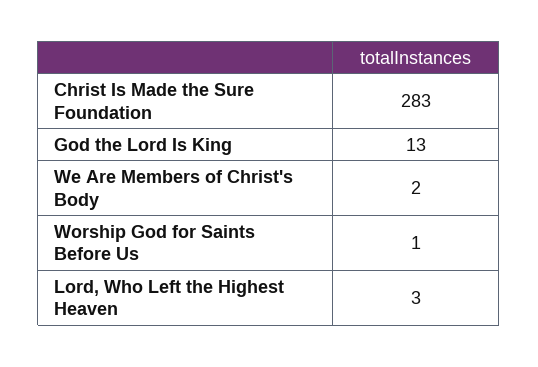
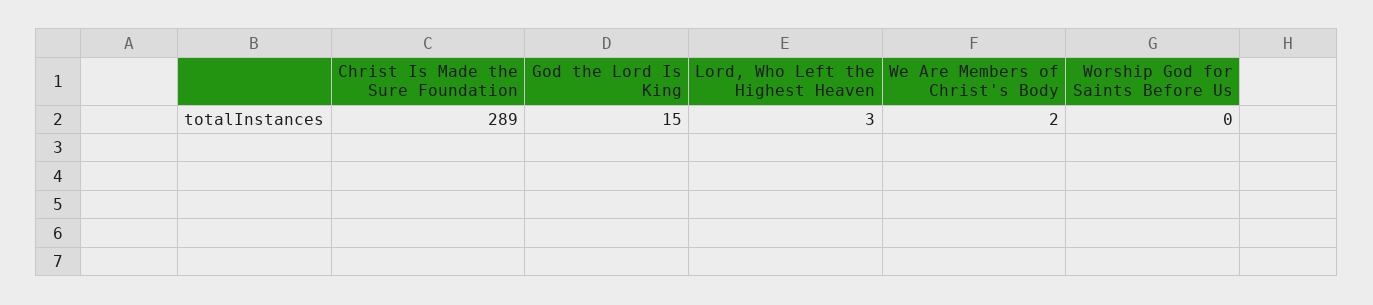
Christ Is Made the Sure Foundation: 283 -> 289
God the Lord Is King: 13 -> 15
Worship God for Saints Before Us: 1 -> 0

